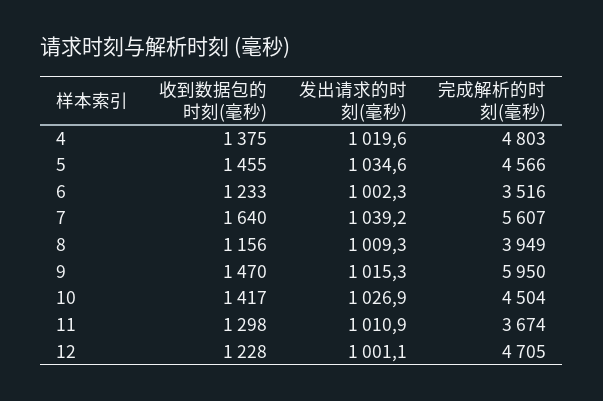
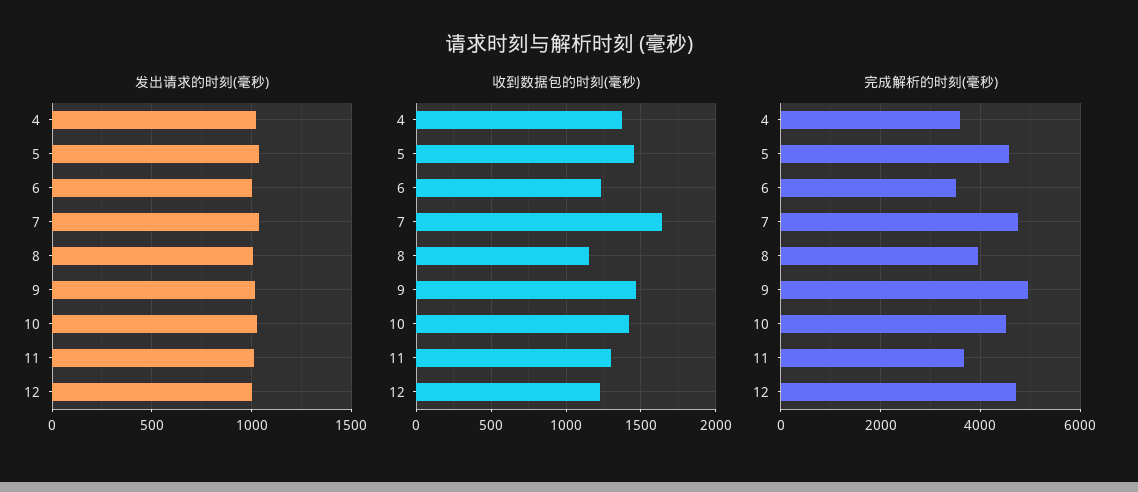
完成解析的时刻(毫秒), 4: 4803 -> 3600
完成解析的时刻(毫秒), 7: 5607 -> 4800
完成解析的时刻(毫秒), 9: 5950 -> 5000

